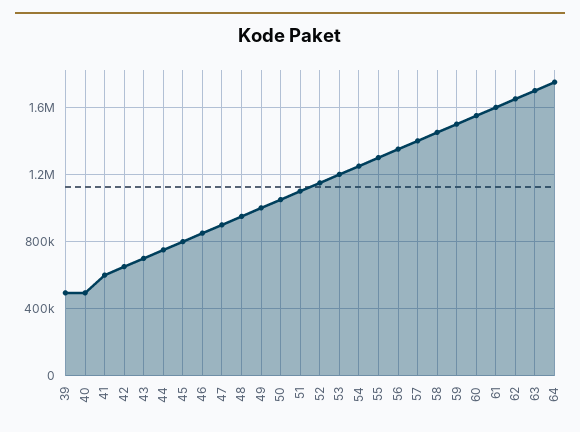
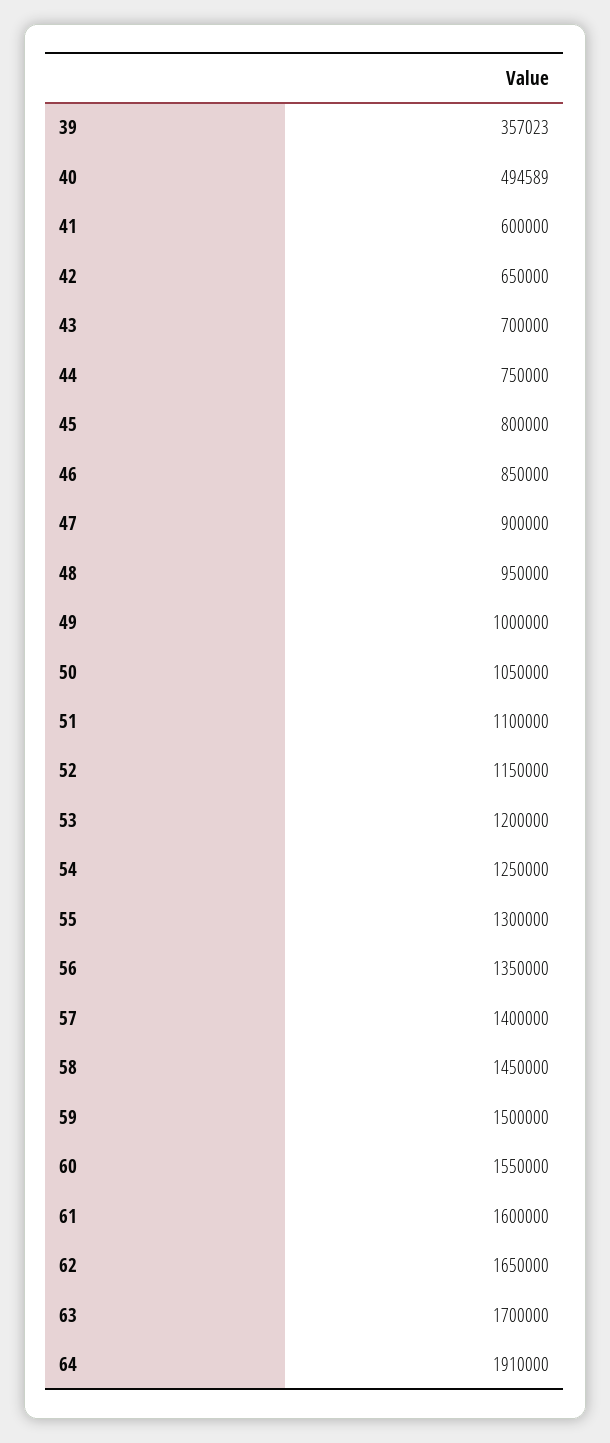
39: 500000 -> 357023
64: 1750000 -> 1910000

